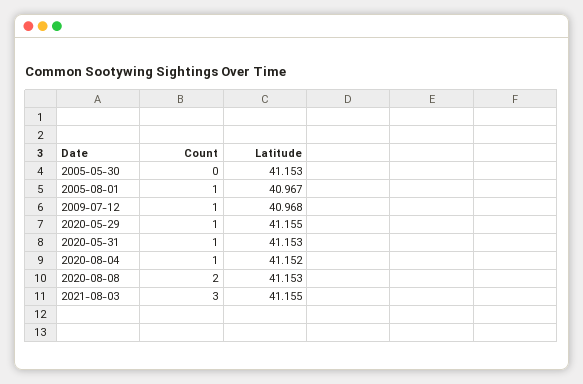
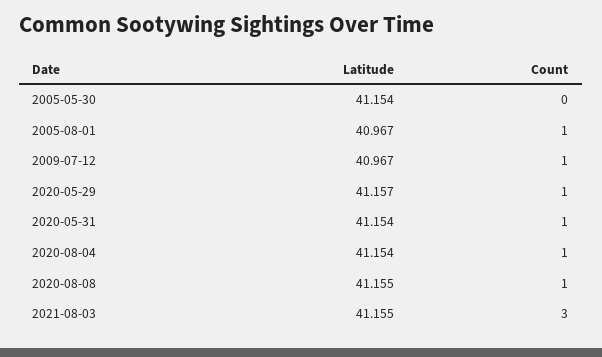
Latitude, 2005-05-30: 41.153 -> 41.154
Latitude, 2009-07-12: 40.968 -> 40.967
Latitude, 2020-05-29: 41.155 -> 41.157
Latitude, 2020-05-31: 41.153 -> 41.154
Latitude, 2020-08-04: 41.152 -> 41.154
Count, 2020-08-08: 2 -> 1
Latitude, 2020-08-08: 41.153 -> 41.155

